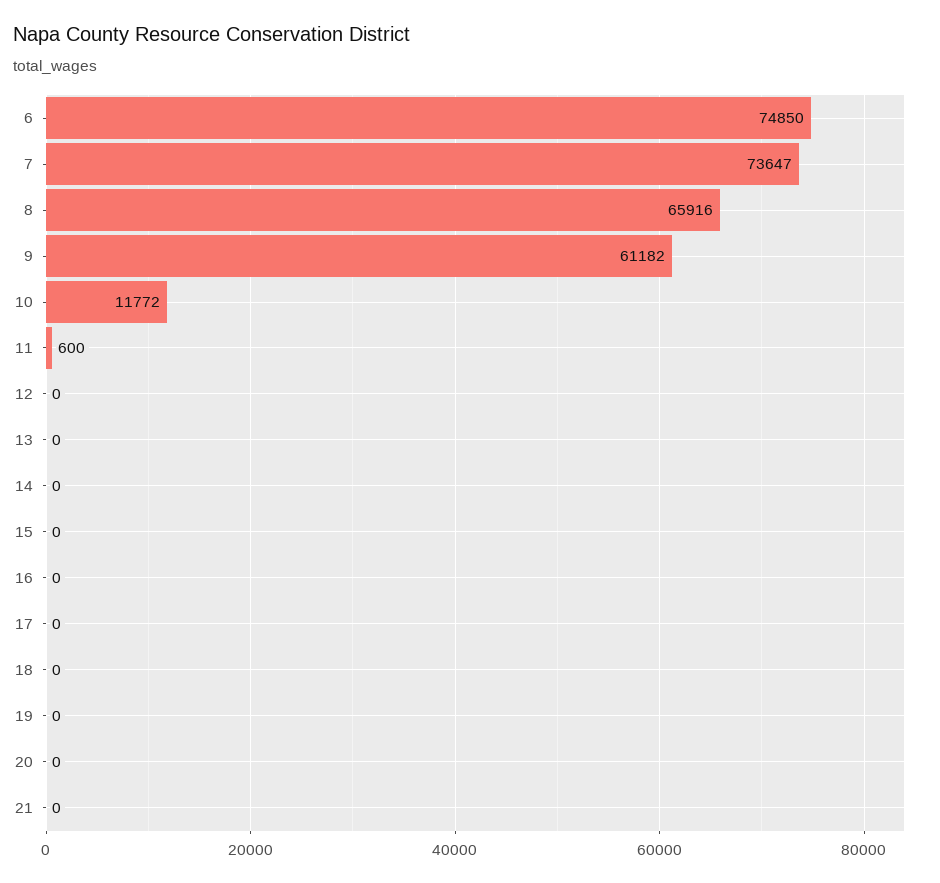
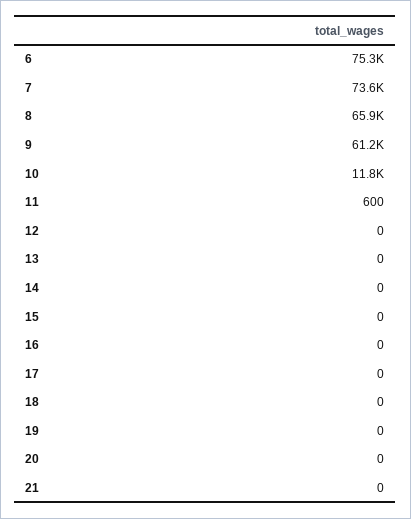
6: 74850 -> 75300

